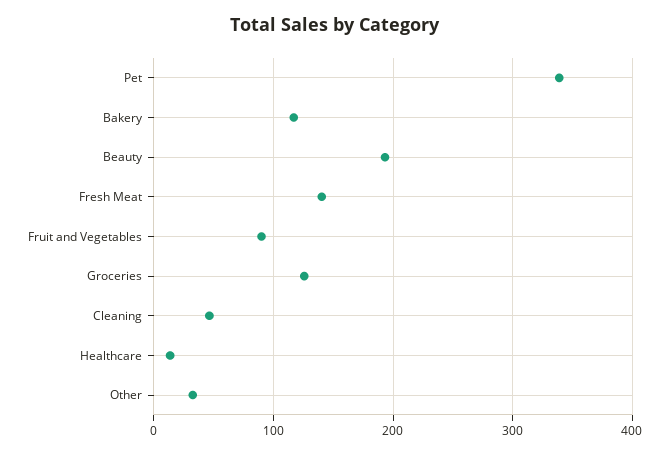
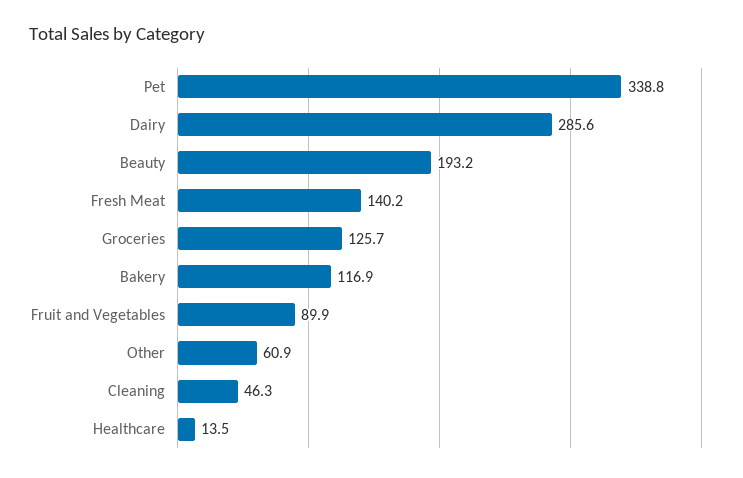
Other: 30 -> 60.9
Dairy: none -> 285.6

